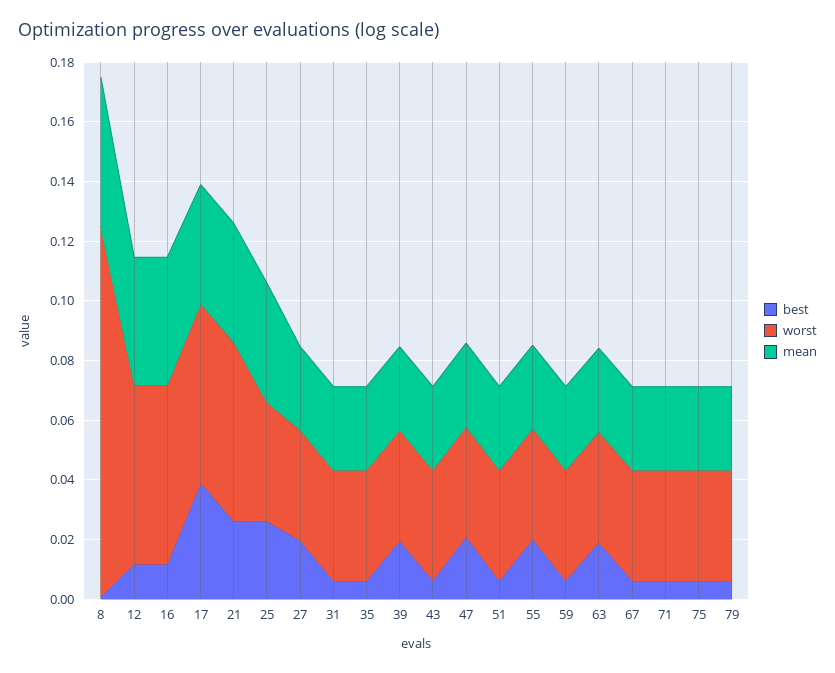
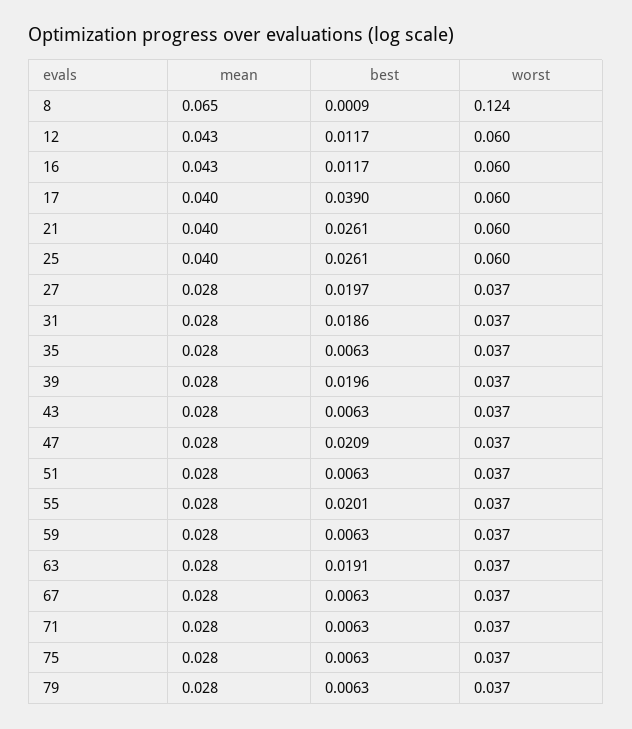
mean, 8: 0.05 -> 0.065
worst, 25: 0.04 -> 0.06
best, 31: 0.005 -> 0.0186

